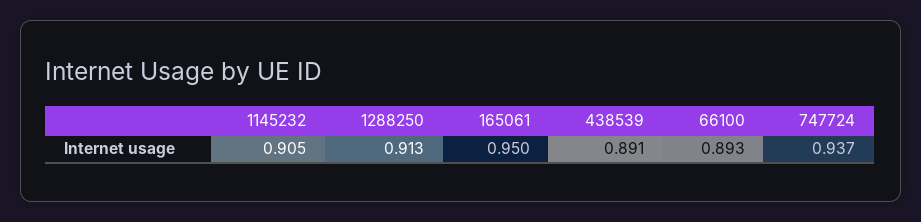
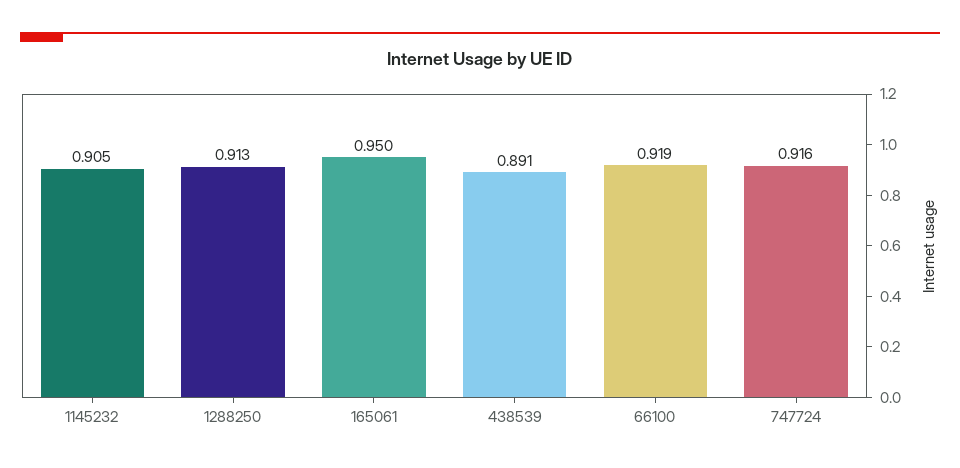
66100: 0.893 -> 0.919
747724: 0.937 -> 0.916

